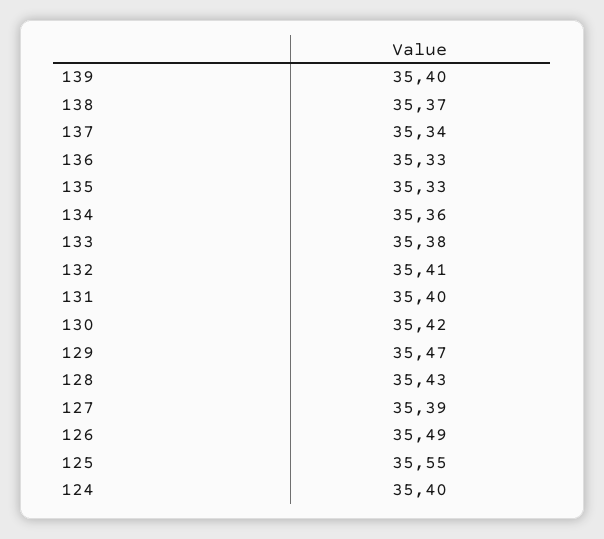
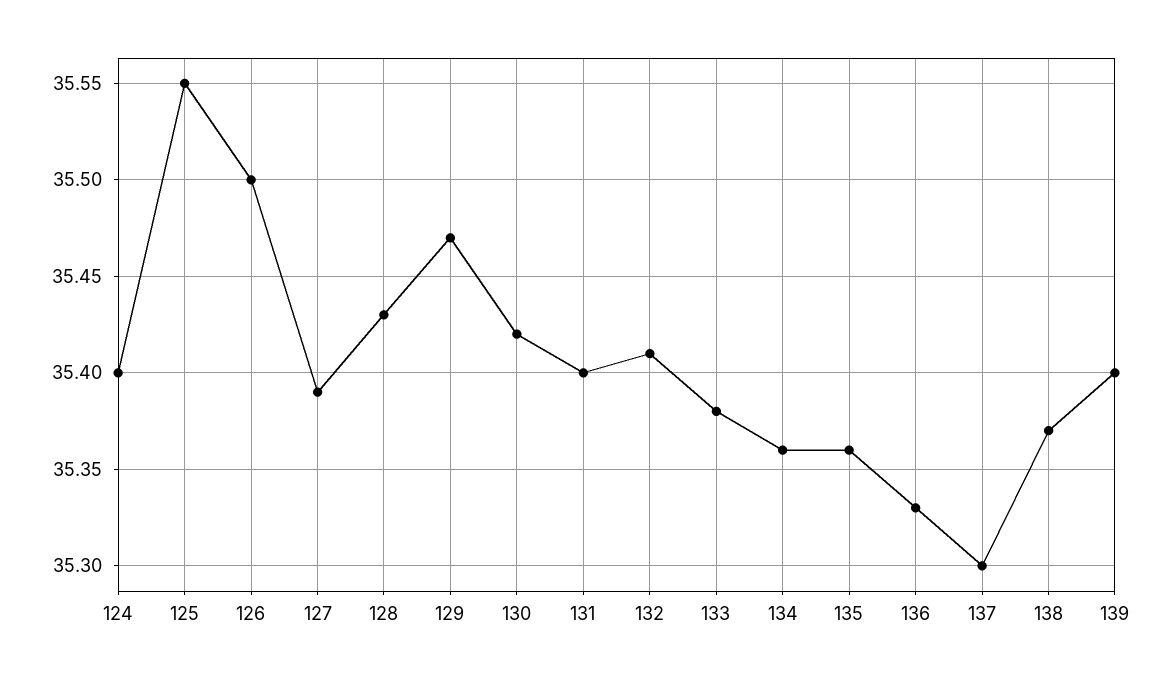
137: 35.34 -> 35.3
135: 35.33 -> 35.36
126: 35.49 -> 35.5

